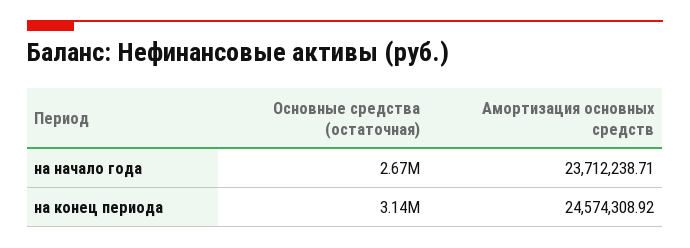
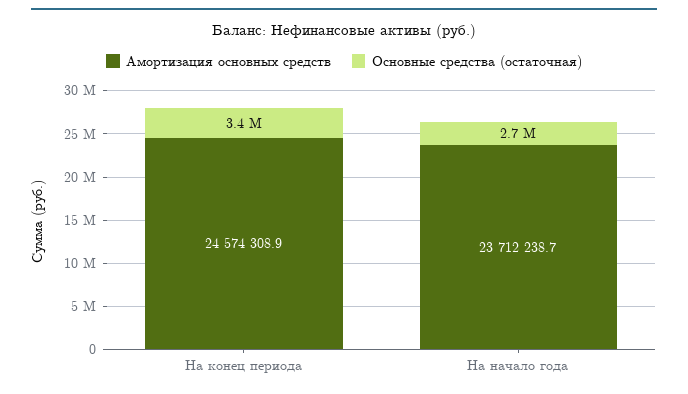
Основные средства (остаточная), на конец периода: 3140000 -> 3400000

